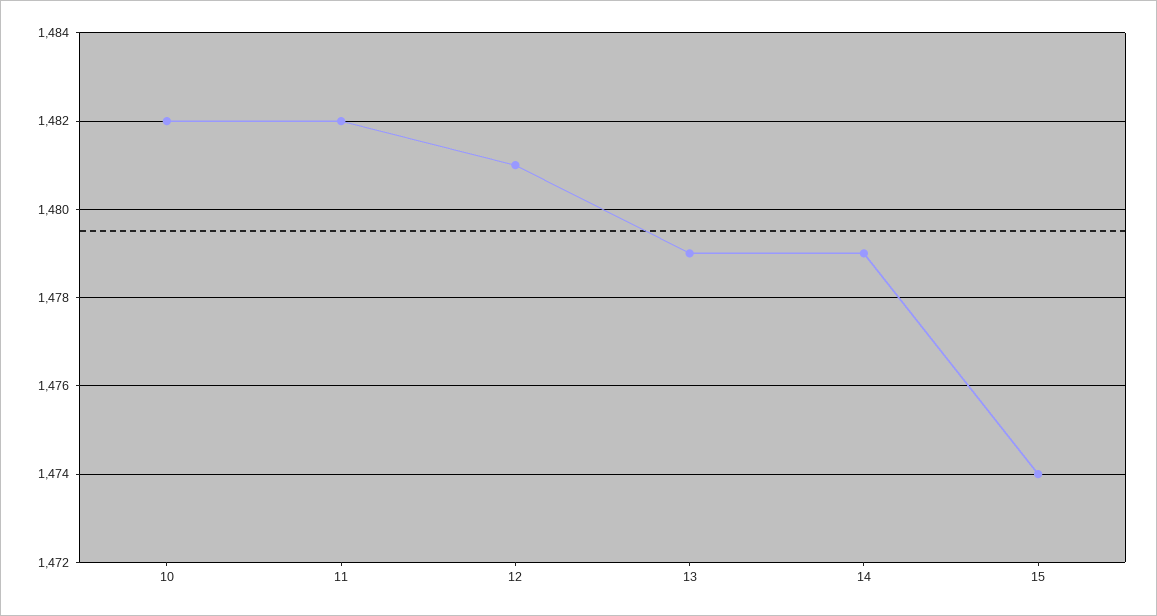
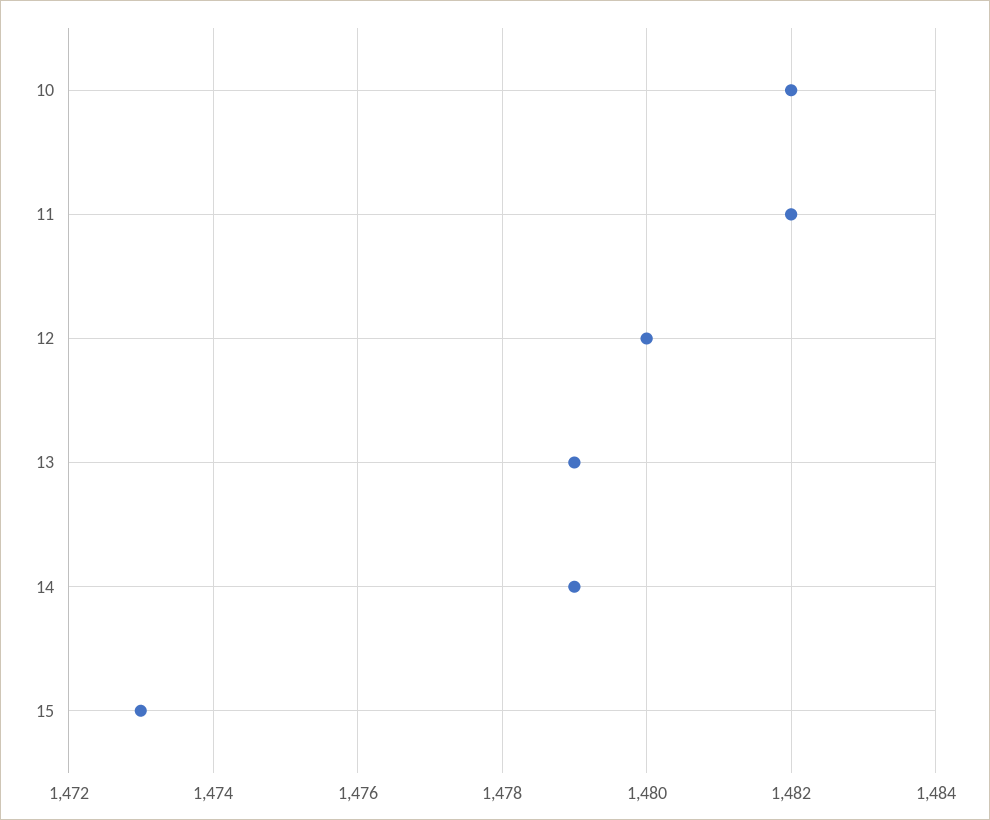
12: 1481 -> 1480
15: 1474 -> 1473

